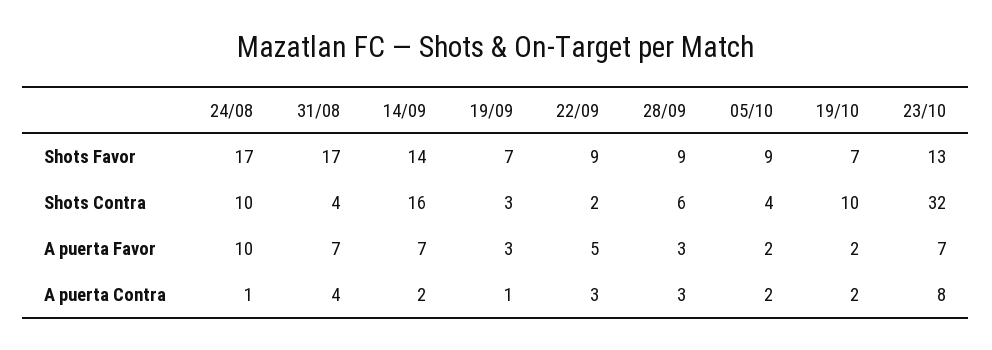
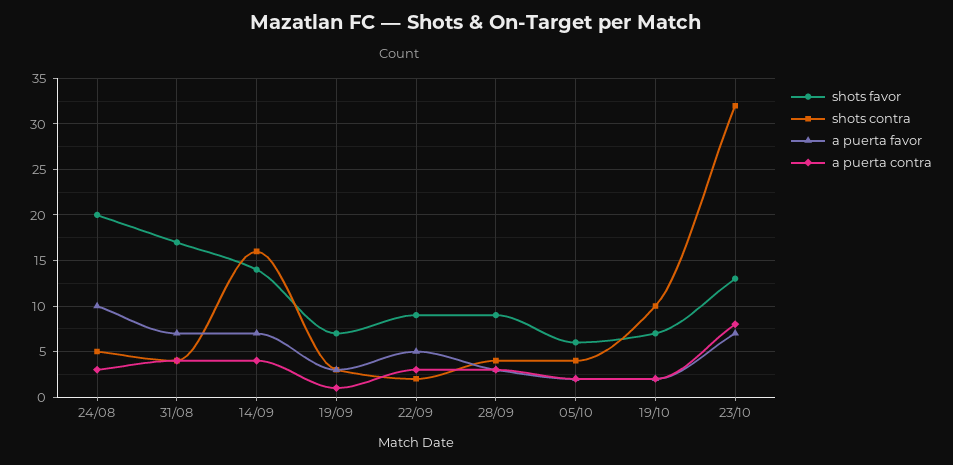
Shots Favor, 24/08: 17 -> 20
Shots Favor, 05/10: 9 -> 6
Shots Contra, 24/08: 10 -> 5
Shots Contra, 28/09: 6 -> 4
A puerta Contra, 24/08: 1 -> 3
A puerta Contra, 14/09: 2 -> 4

